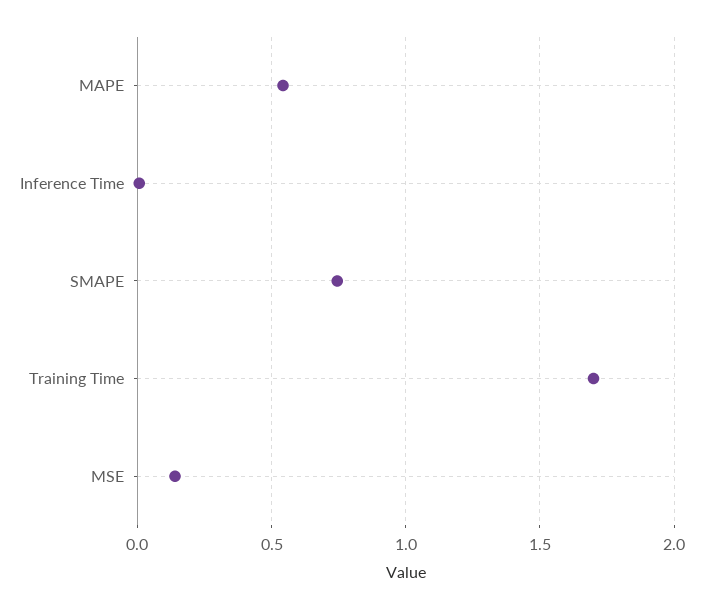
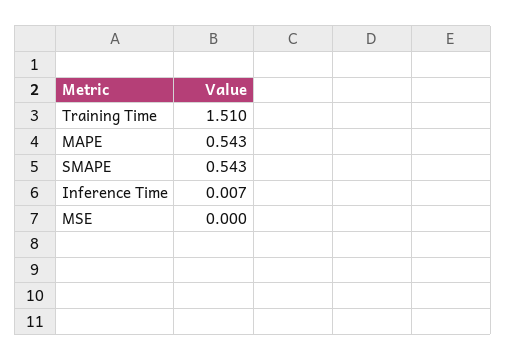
SMAPE: 0.75 -> 0.543
Training Time: 1.7 -> 1.51
MSE: 0.15 -> 0

